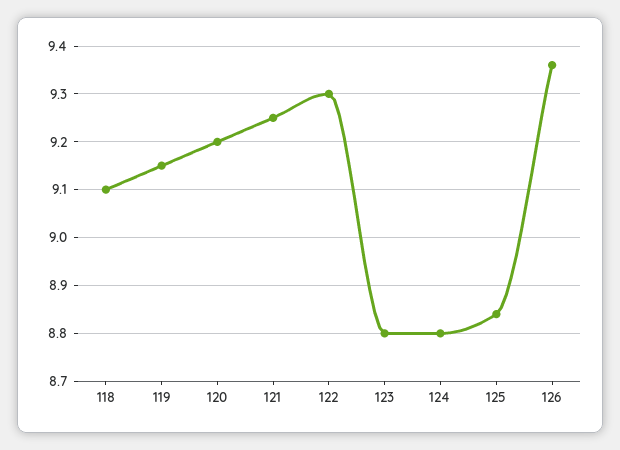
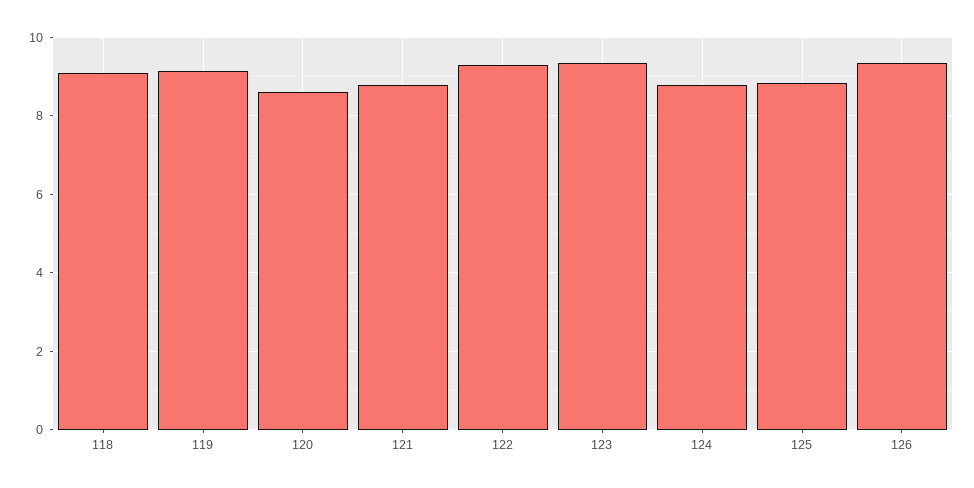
120: 9.2 -> 8.6
121: 9.25 -> 8.8
123: 8.8 -> 9.4

